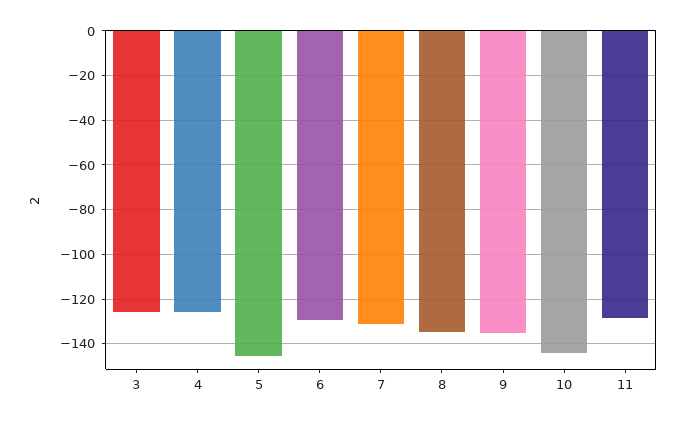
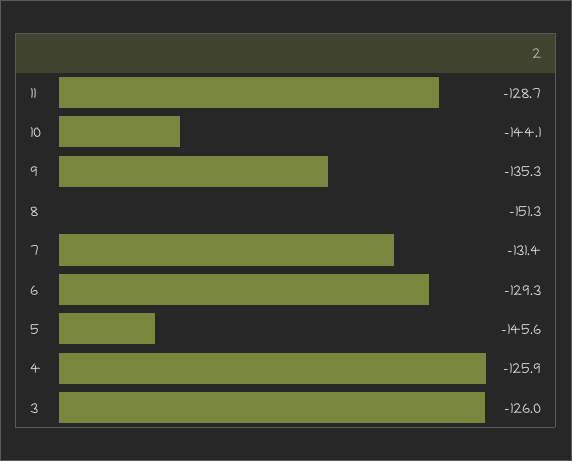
8: -135 -> -151.3

